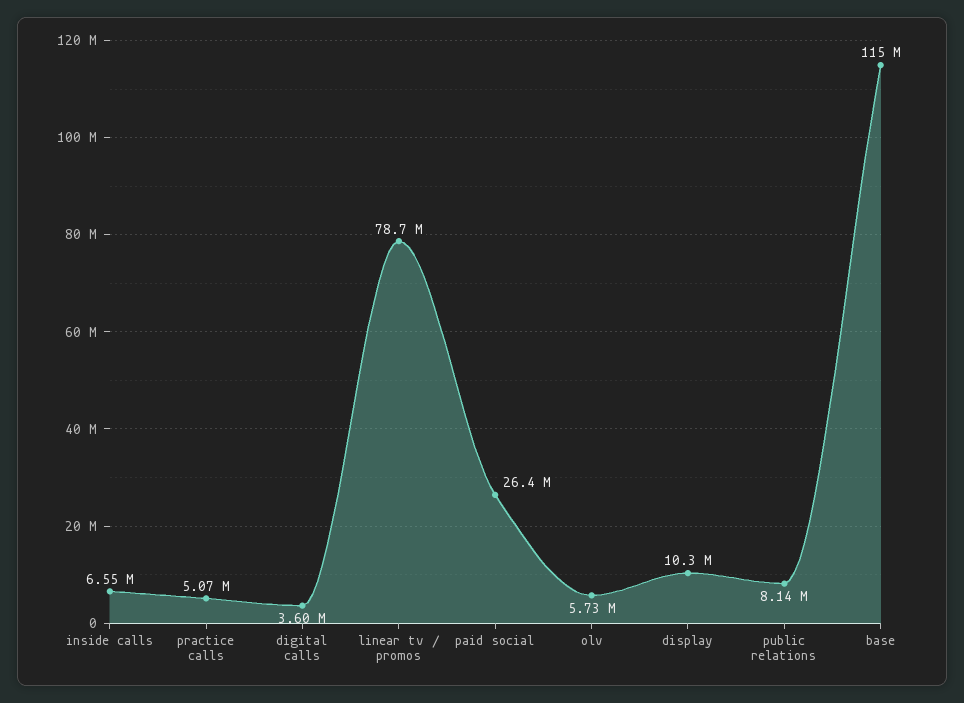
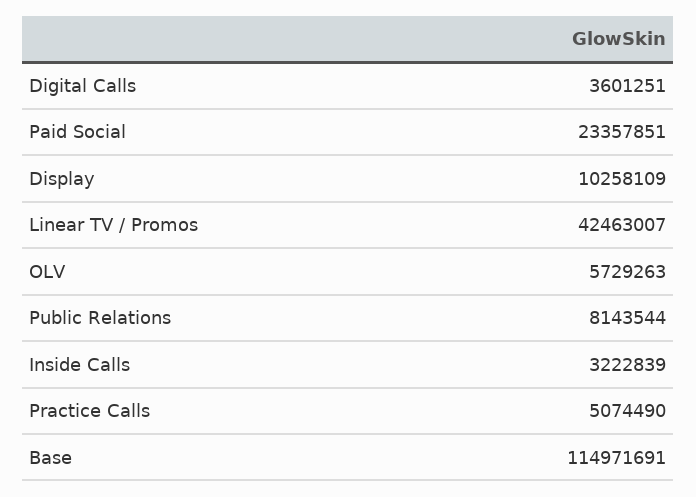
inside calls: 6550000 -> 3222839
linear tv / promos: 78700000 -> 42463007
paid social: 26400000 -> 23357851

